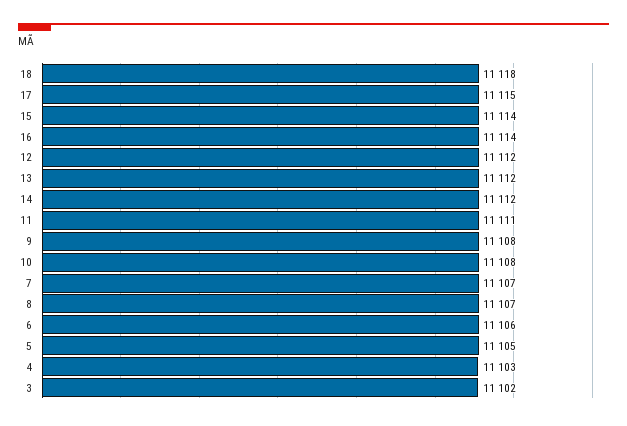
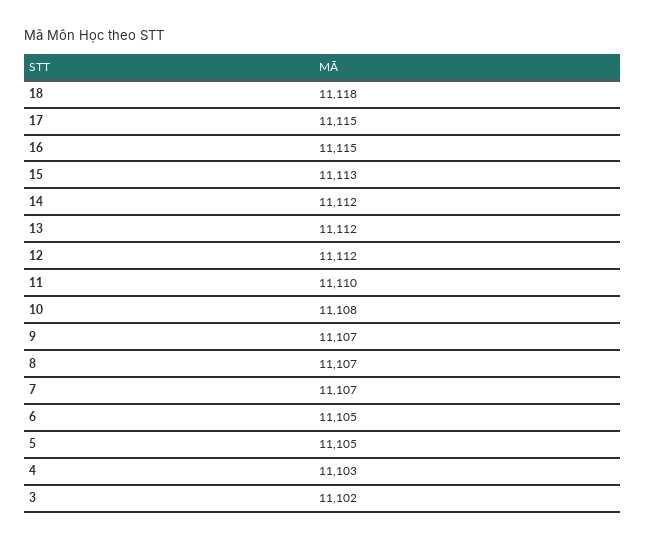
15: 11114 -> 11113
16: 11114 -> 11115
11: 11111 -> 11110
9: 11108 -> 11107
6: 11106 -> 11105

